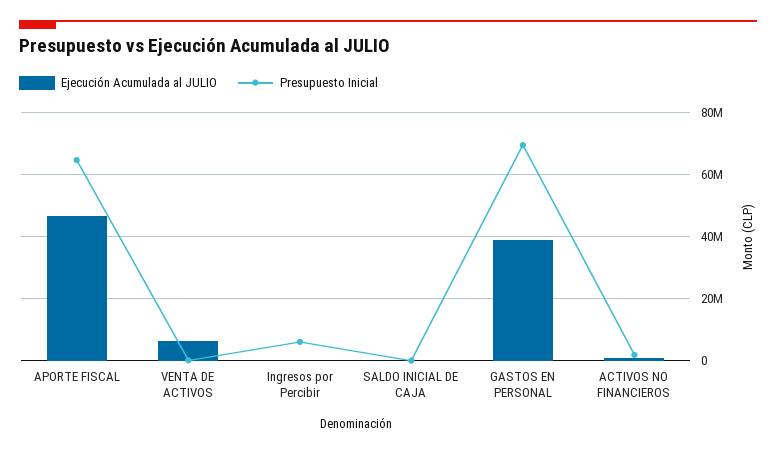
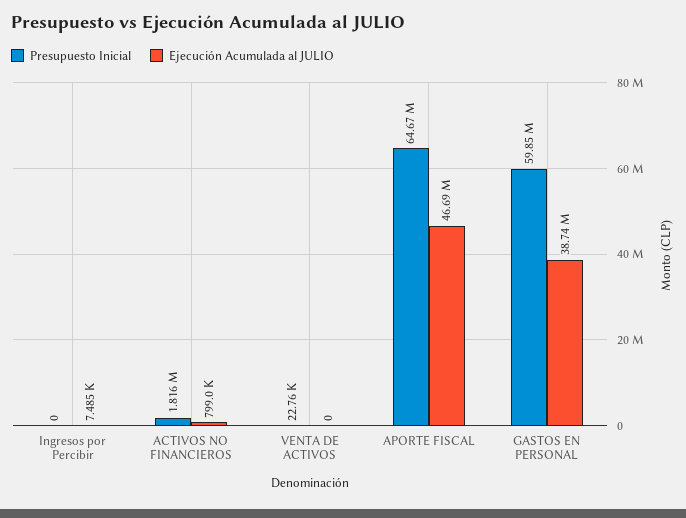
Ejecución Acumulada al JULIO, VENTA DE ACTIVOS: 6000000 -> 0
Presupuesto Inicial, Ingresos por Percibir: 6000000 -> 0
Ejecución Acumulada al JULIO, SALDO INICIAL DE CAJA: 0 -> none
Presupuesto Inicial, SALDO INICIAL DE CAJA: 0 -> none
Presupuesto Inicial, GASTOS EN PERSONAL: 70000000 -> 59850000

